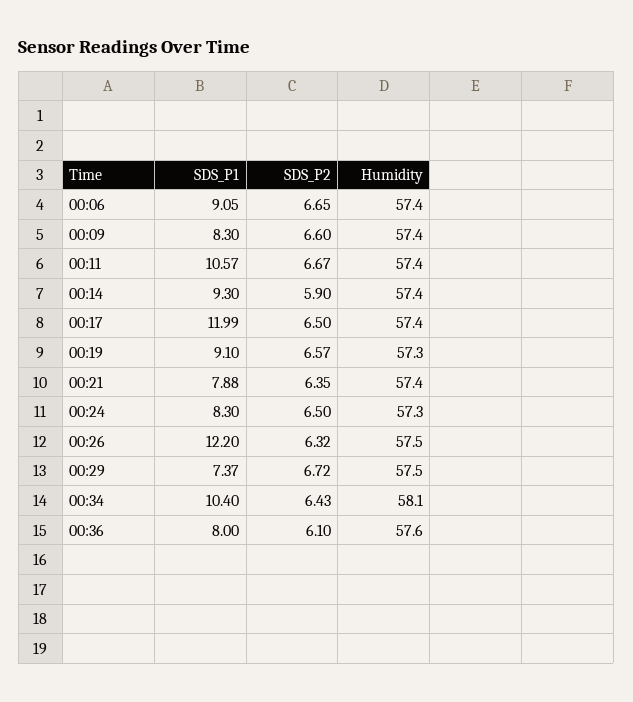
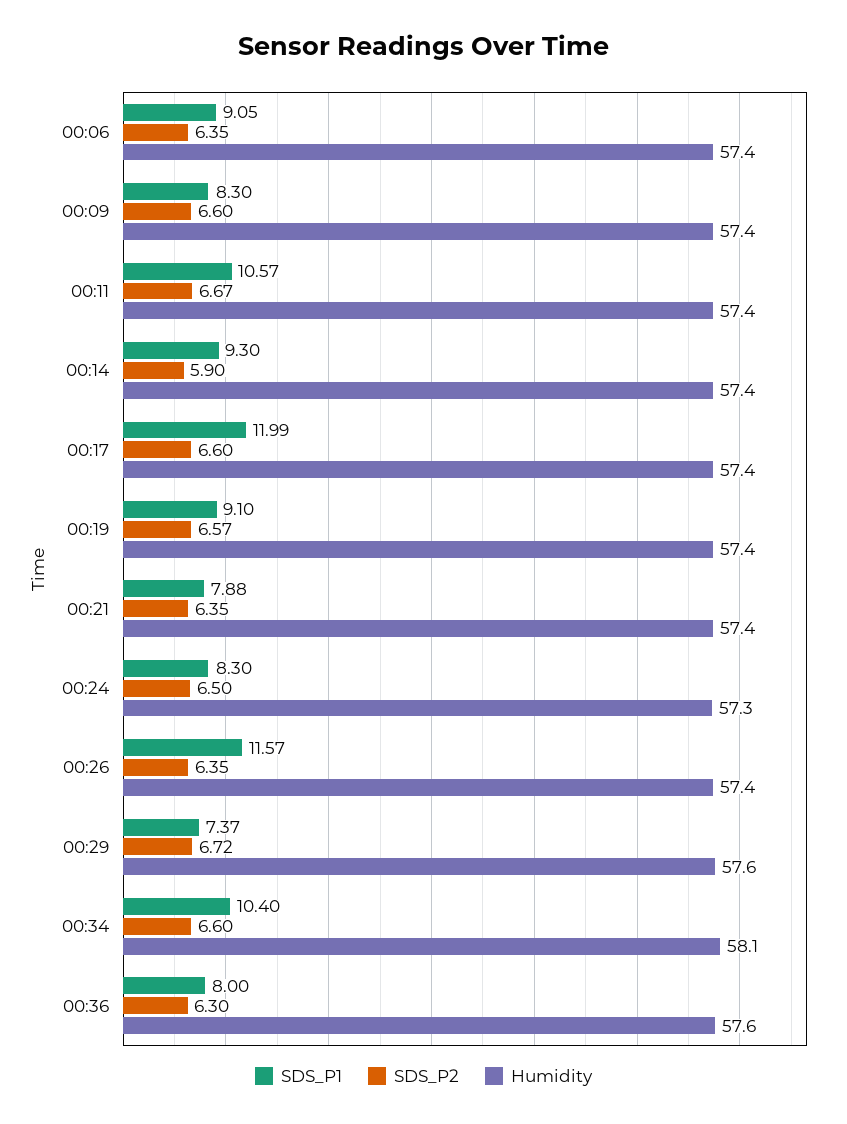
SDS_P2, 00:06: 6.65 -> 6.35
SDS_P2, 00:17: 6.5 -> 6.6
Humidity, 00:19: 57.3 -> 57.4
SDS_P1, 00:26: 12.2 -> 11.57
SDS_P2, 00:26: 6.32 -> 6.35
Humidity, 00:26: 57.5 -> 57.4
Humidity, 00:29: 57.5 -> 57.6
SDS_P2, 00:34: 6.43 -> 6.6
SDS_P2, 00:36: 6.1 -> 6.3

